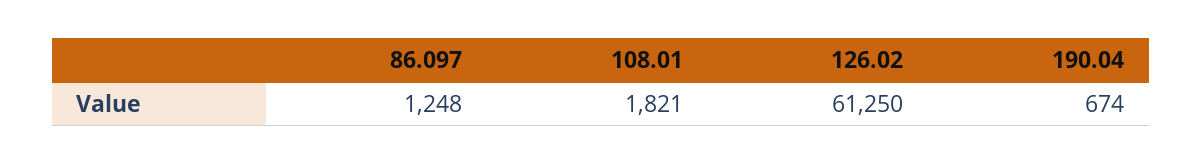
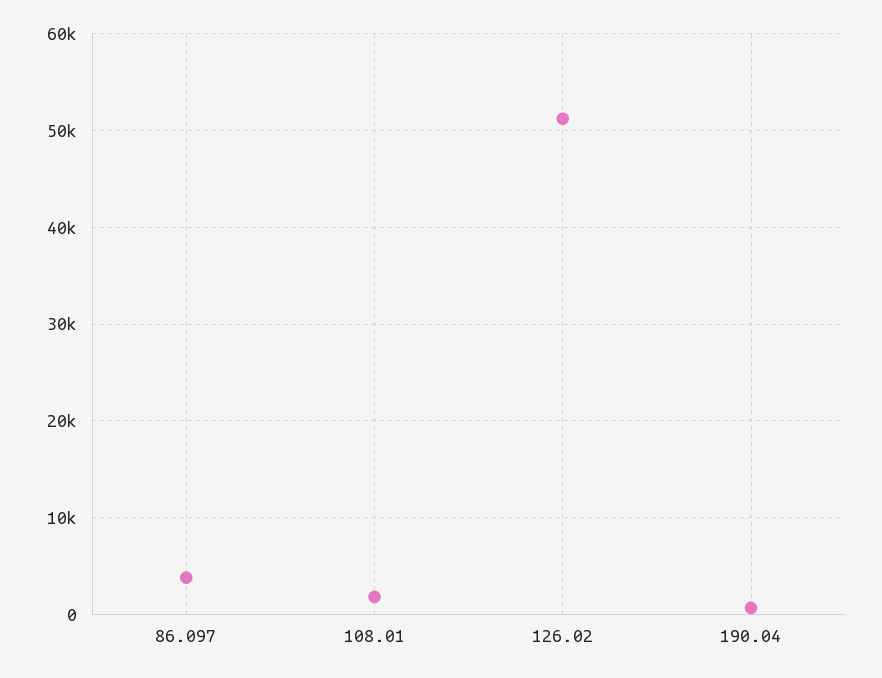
86.097: 1248 -> 4000
126.02: 61250 -> 51000

